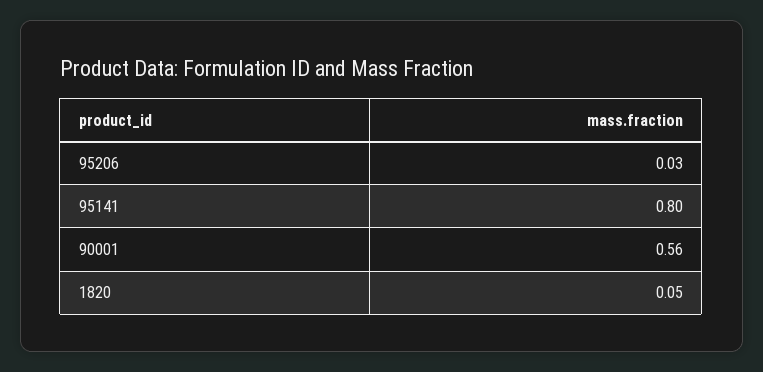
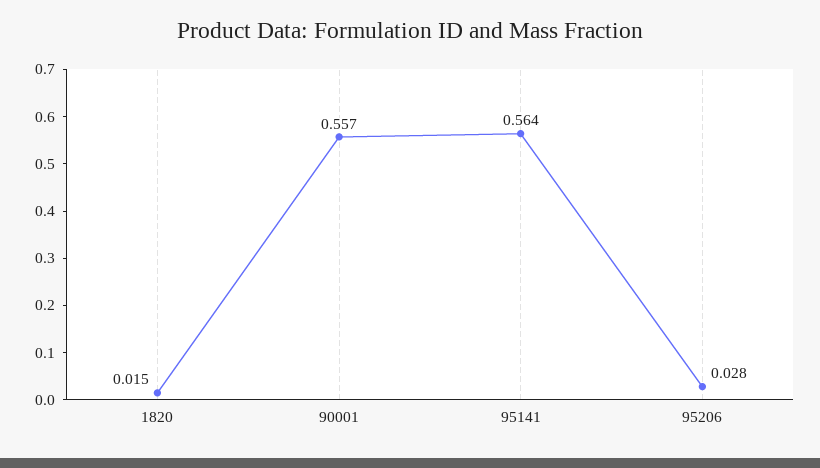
95141: 0.8 -> 0.564
1820: 0.05 -> 0.015

